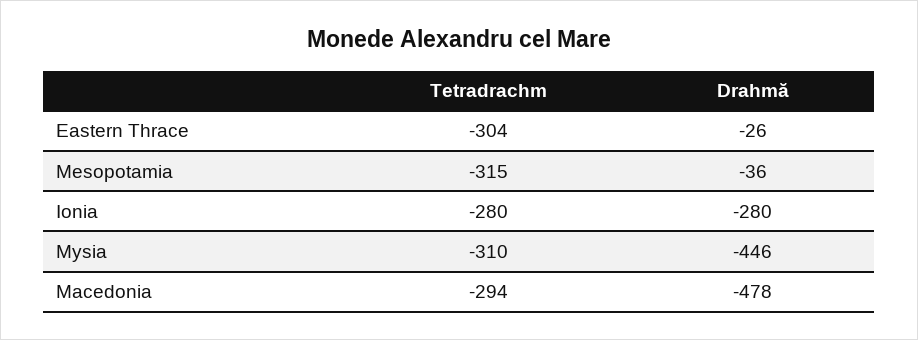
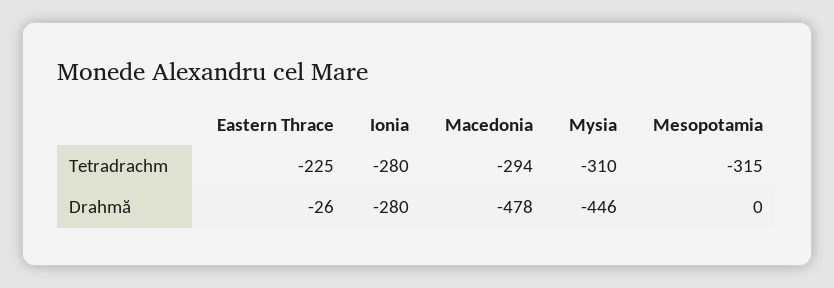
Tetradrachm, Eastern Thrace: -304 -> -225
Drahmă, Mesopotamia: -36 -> 0

